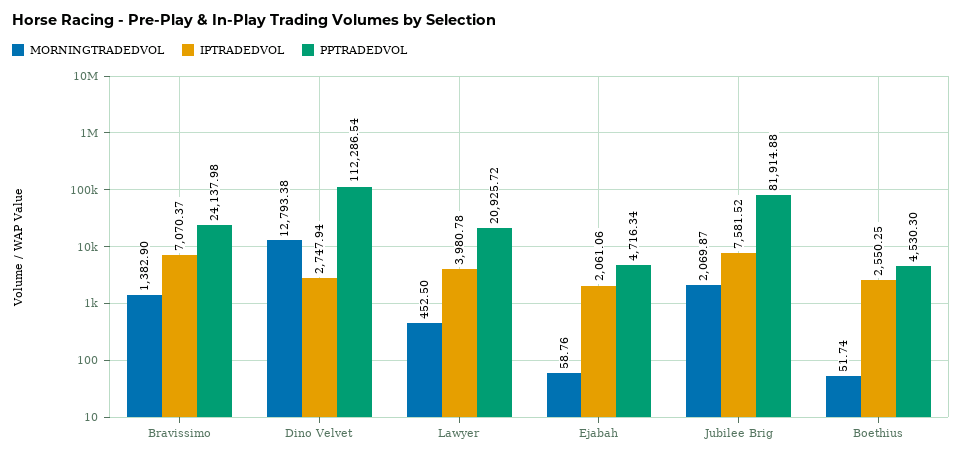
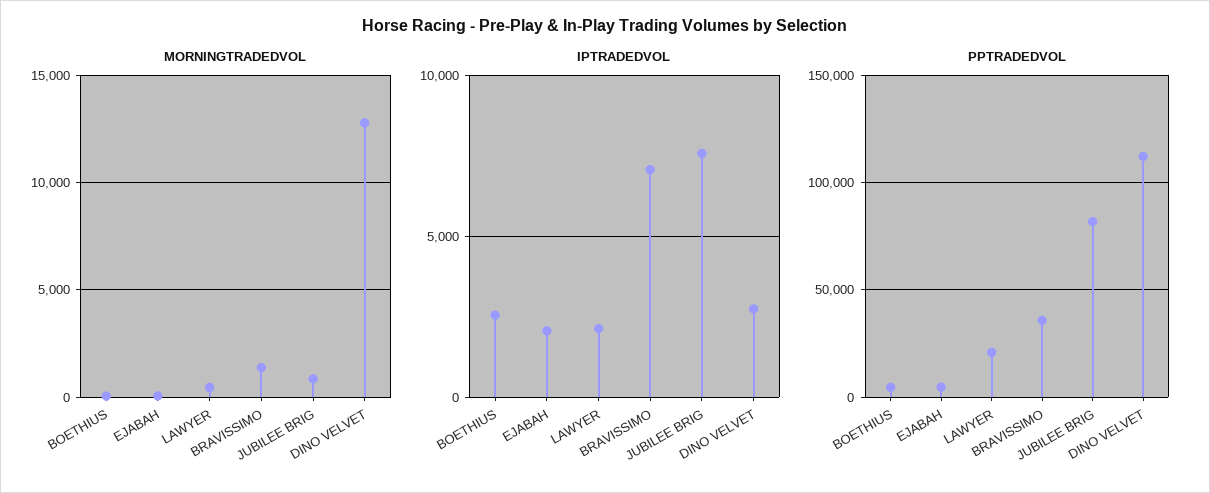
PPTRADEDVOL, Bravissimo: 24137.98 -> 35000
IPTRADEDVOL, Lawyer: 3980.78 -> 2000
MORNINGTRADEDVOL, Jubilee Brig: 2069.87 -> 1000

